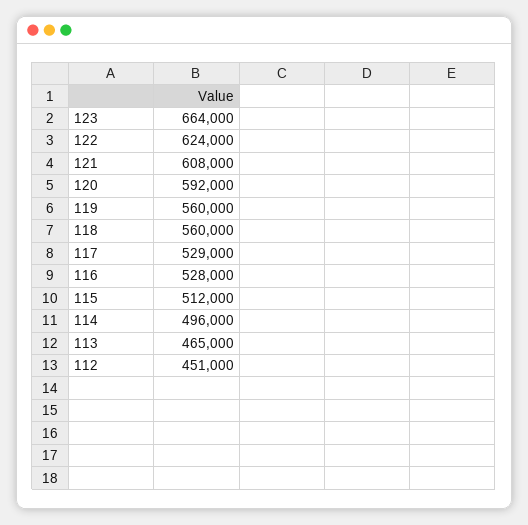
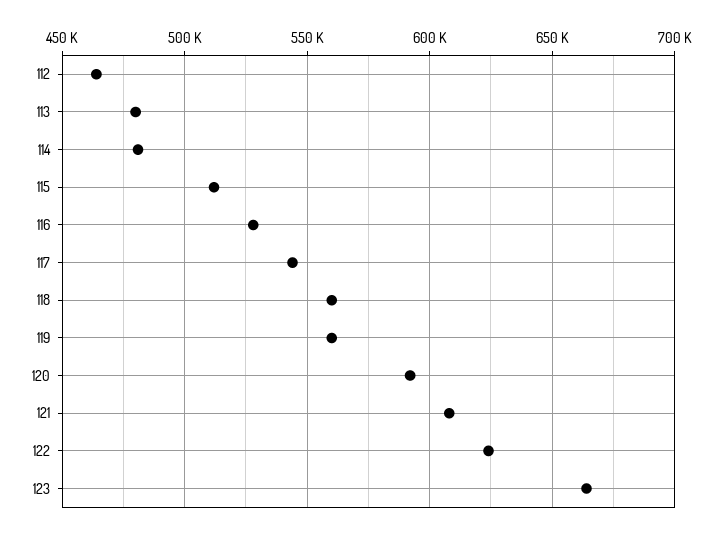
117: 529000 -> 545000
114: 496000 -> 480000
113: 465000 -> 480000
112: 451000 -> 465000

